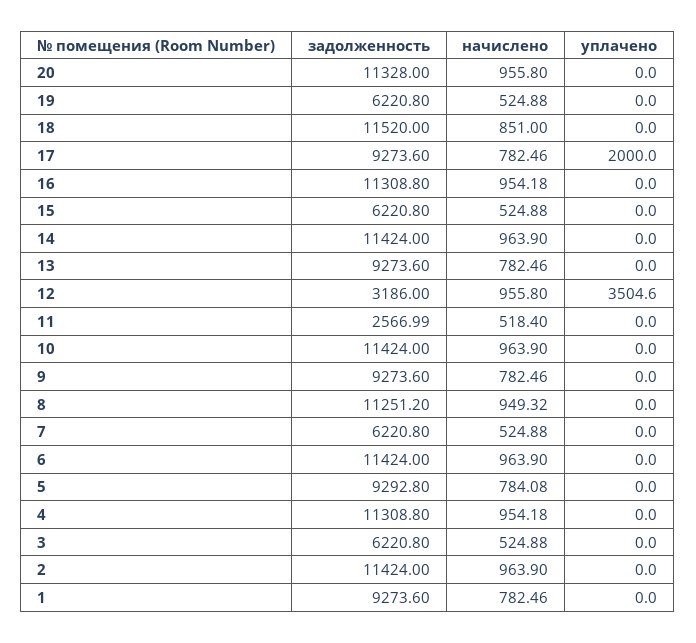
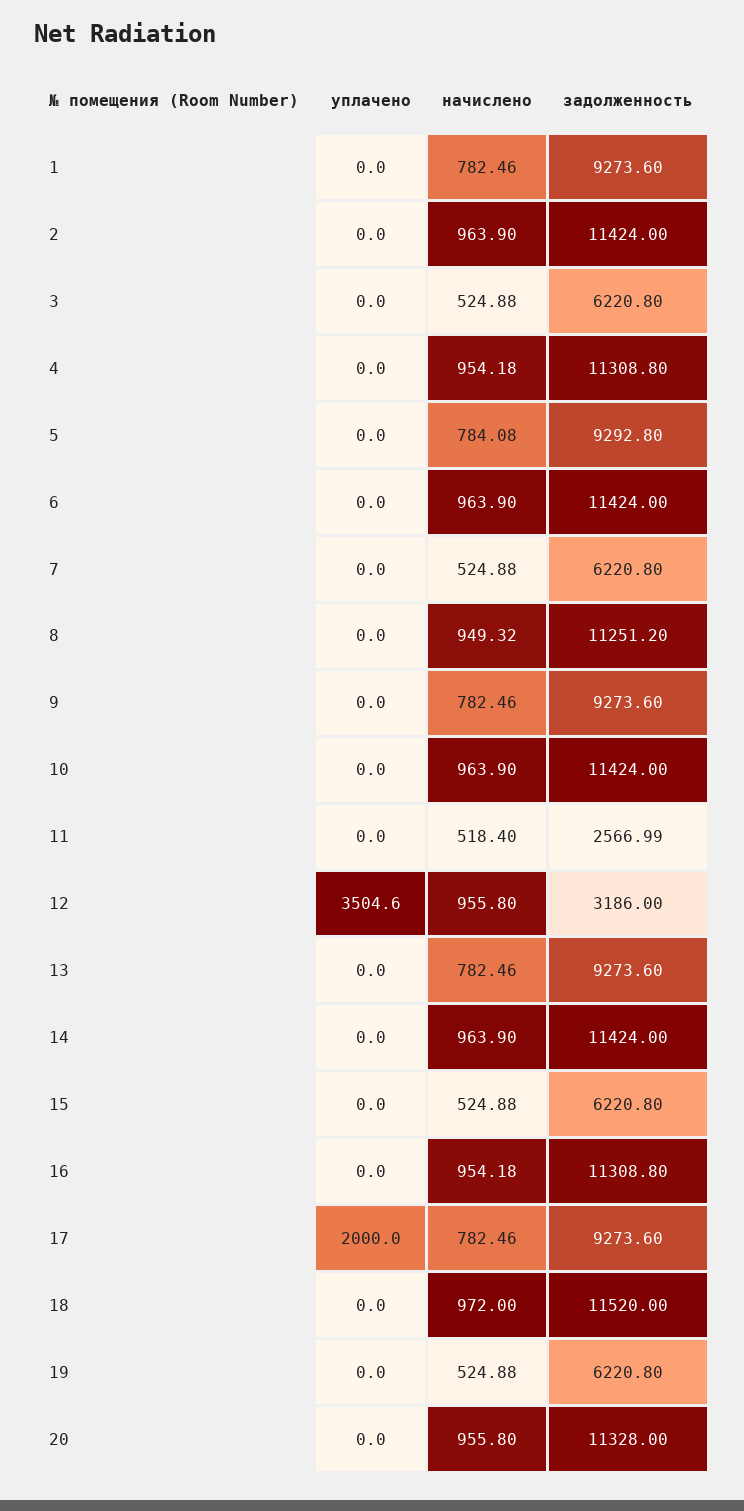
начислено, 18: 851 -> 972

